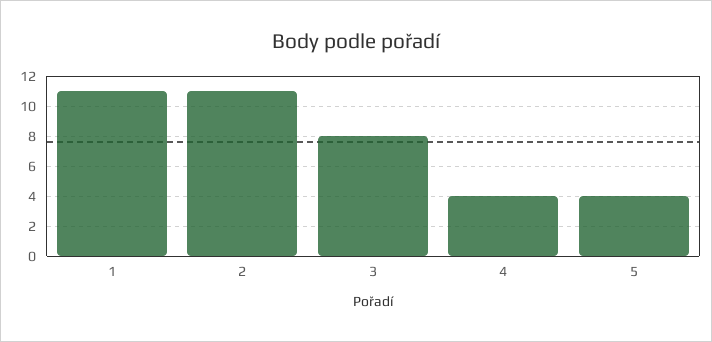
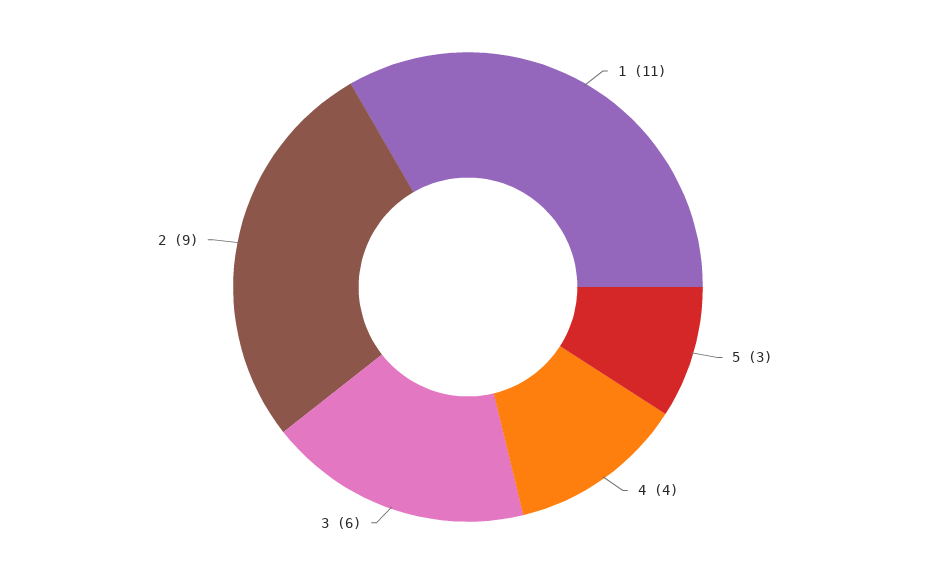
2: 11 -> 9
3: 8 -> 6
5: 4 -> 3

